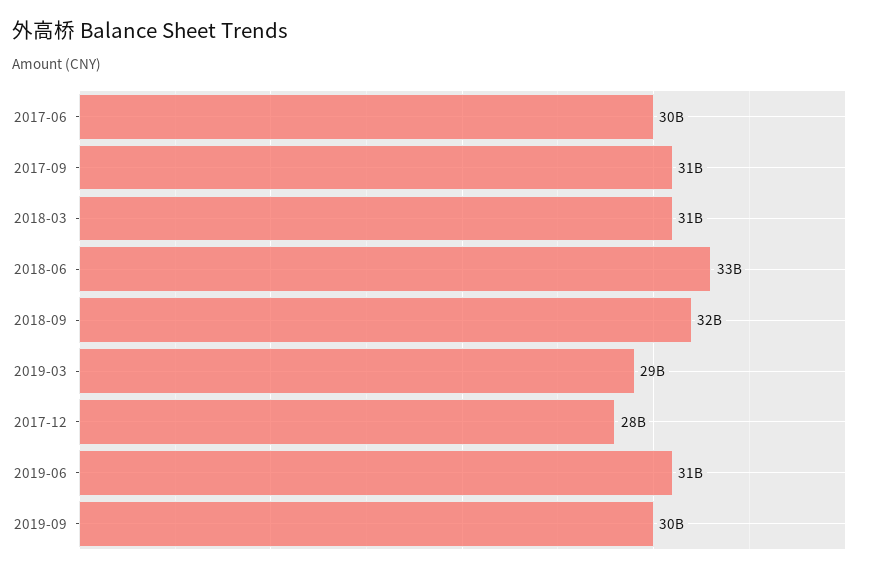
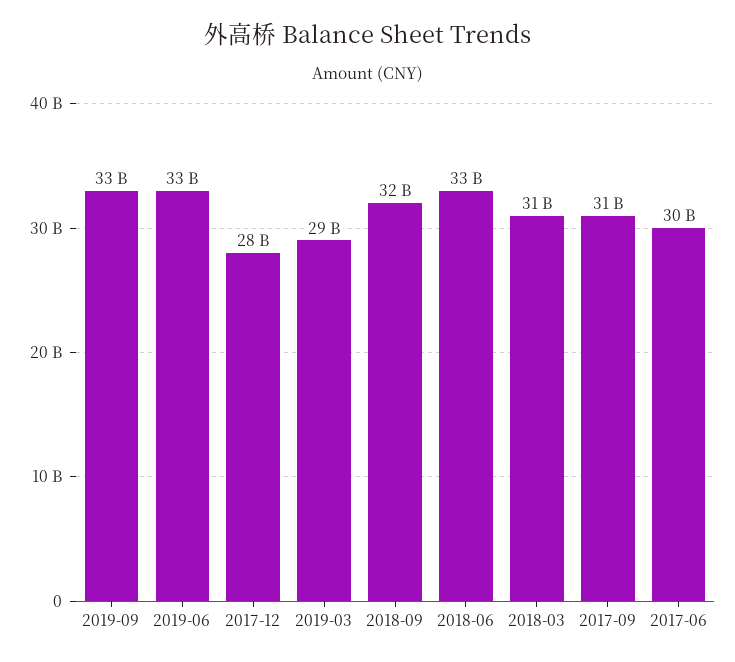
2019-06: 31000000000 -> 33000000000
2019-09: 30000000000 -> 33000000000

